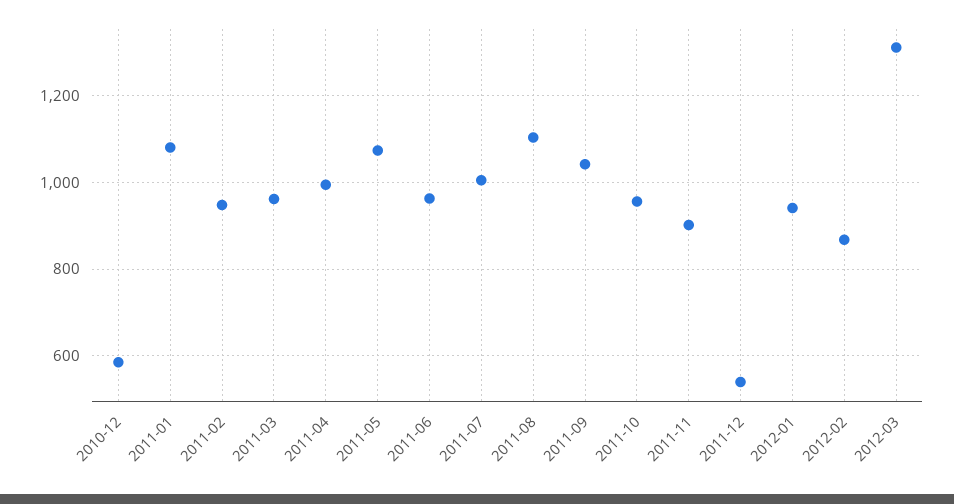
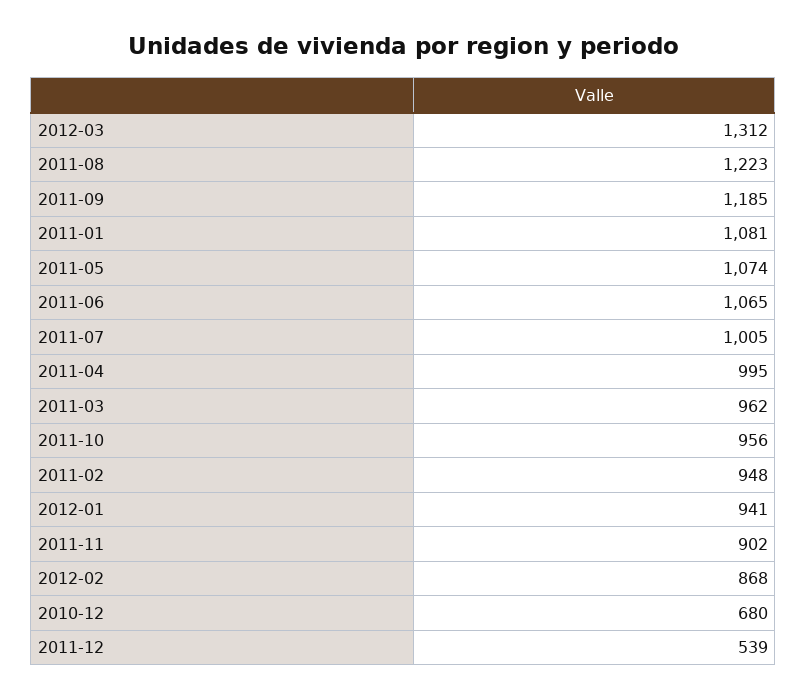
2010-12: 580 -> 680
2011-06: 960 -> 1065
2011-08: 1100 -> 1223
2011-09: 1040 -> 1185

